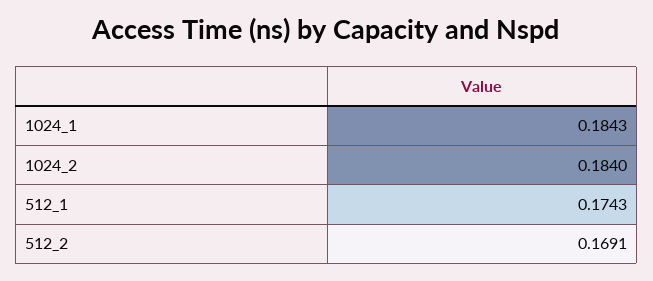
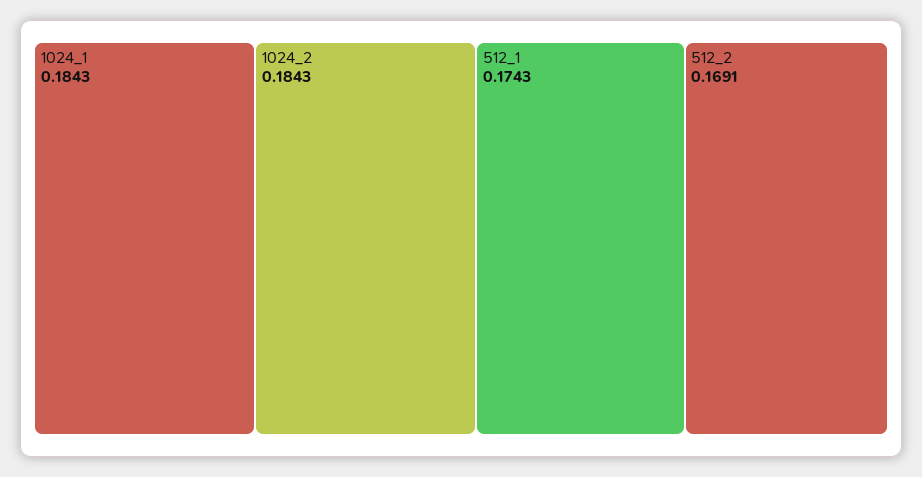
1024_2: 0.184 -> 0.1843

